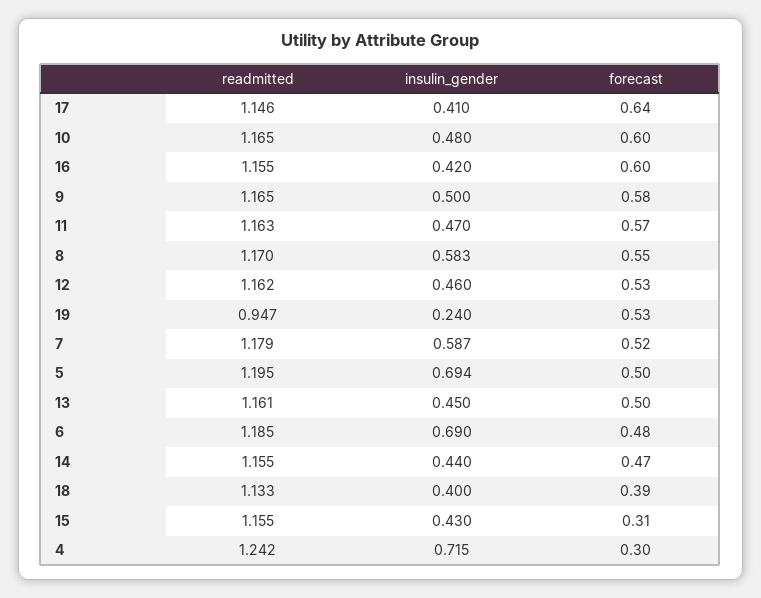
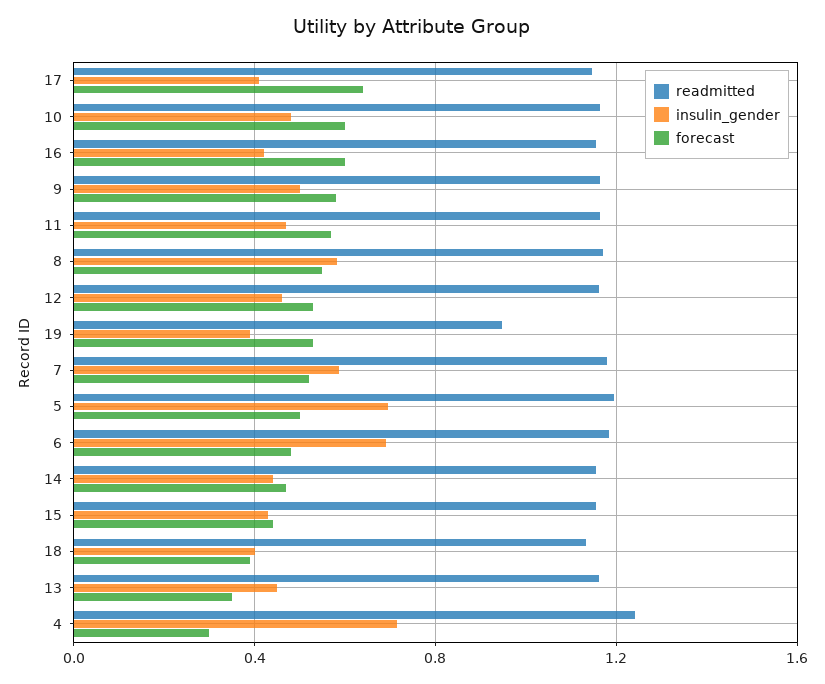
insulin_gender, 19: 0.24 -> 0.4
forecast, 13: 0.5 -> 0.35
forecast, 15: 0.31 -> 0.45

